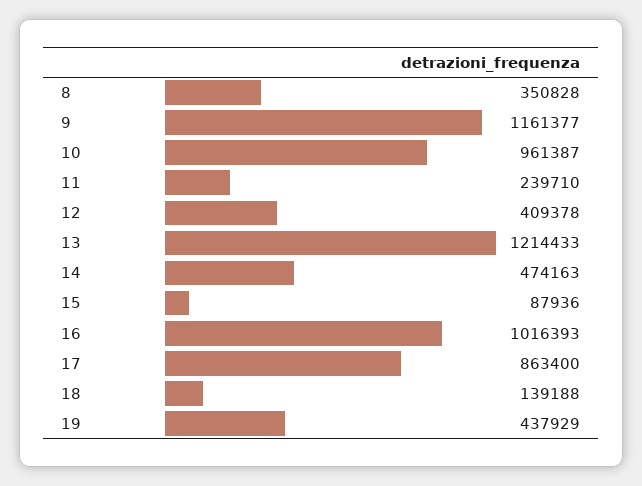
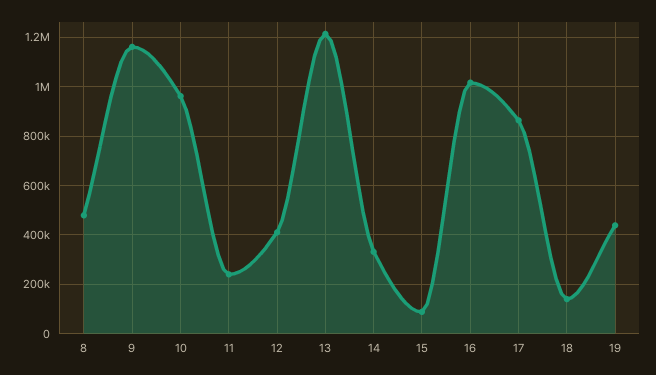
8: 350828 -> 475000
14: 474163 -> 325000

